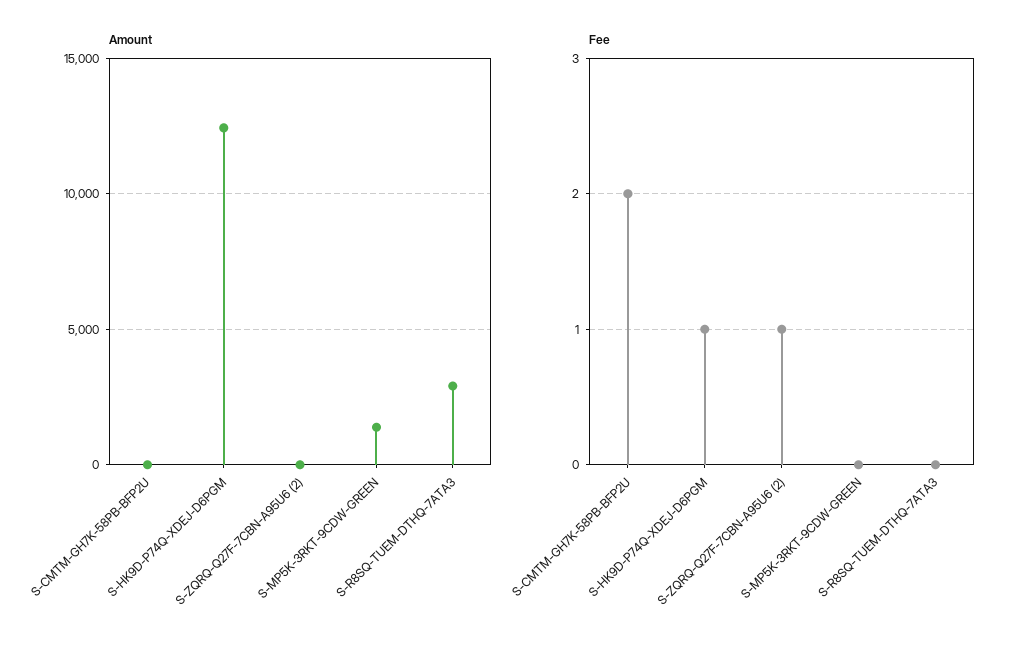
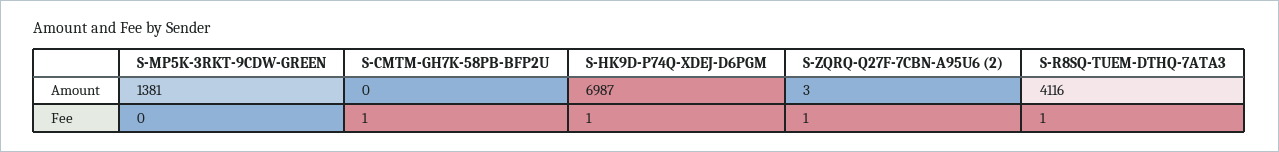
Amount, S-HK9D-P74Q-XDEJ-D6PGM: 12500 -> 6987
Amount, S-R8SQ-TUEM-DTHQ-7ATA3: 3000 -> 4116
Fee, S-CMTM-GH7K-58PB-BFP2U: 2 -> 1
Fee, S-R8SQ-TUEM-DTHQ-7ATA3: 0 -> 1

